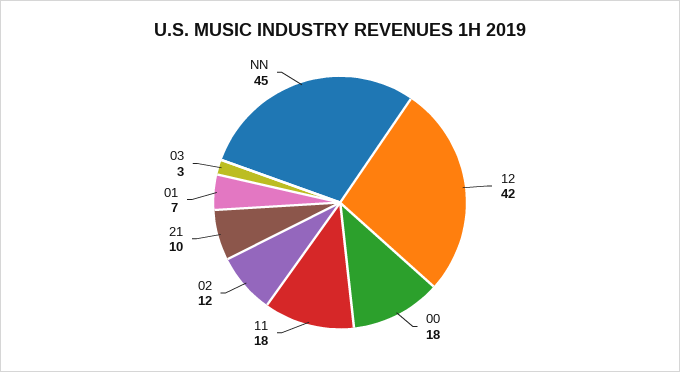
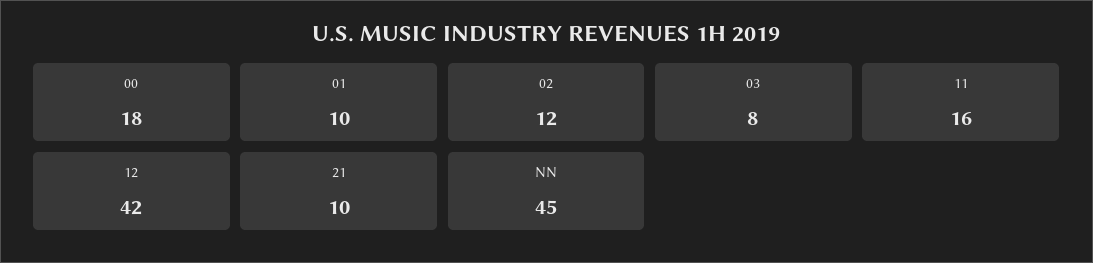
11: 18 -> 16
01: 7 -> 10
03: 3 -> 8

